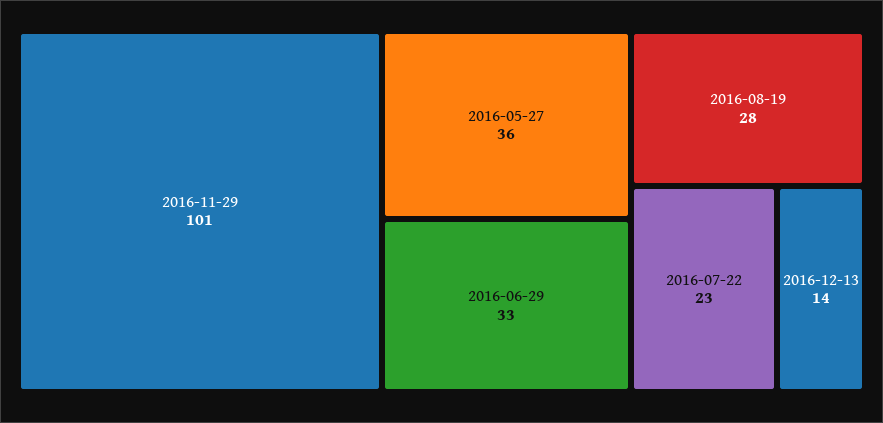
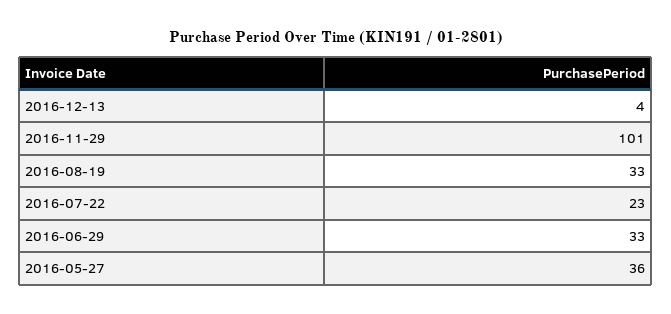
2016-08-19: 28 -> 33
2016-12-13: 14 -> 4

